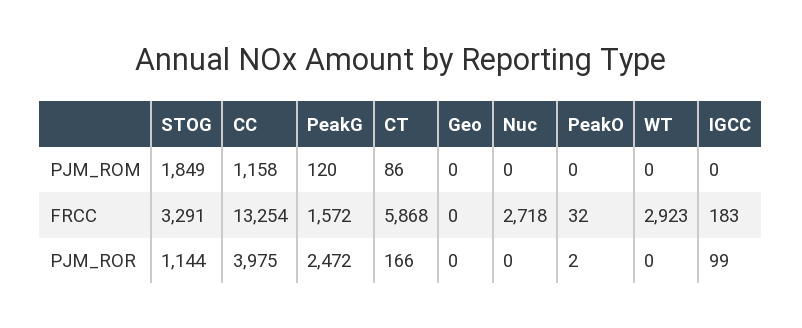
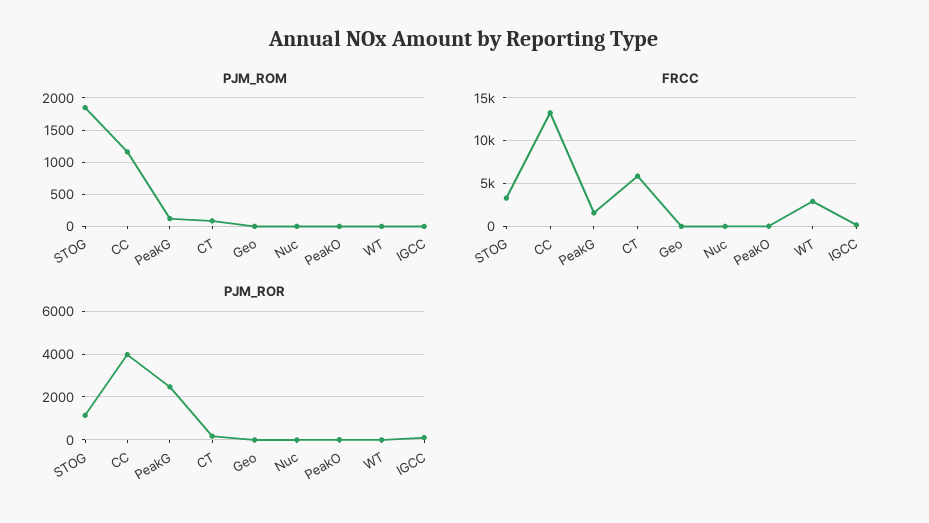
FRCC, Nuc: 2718 -> 0

